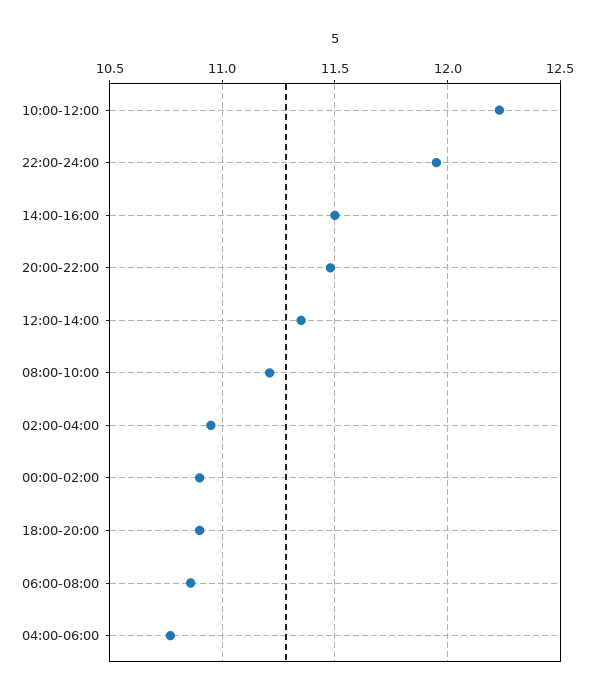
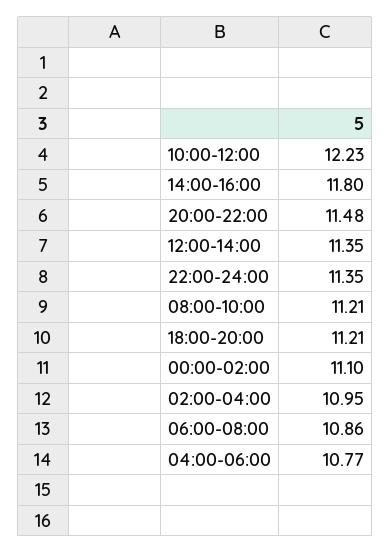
22:00-24:00: 11.95 -> 11.35
14:00-16:00: 11.5 -> 11.8
00:00-02:00: 10.9 -> 11.1
18:00-20:00: 10.9 -> 11.21

